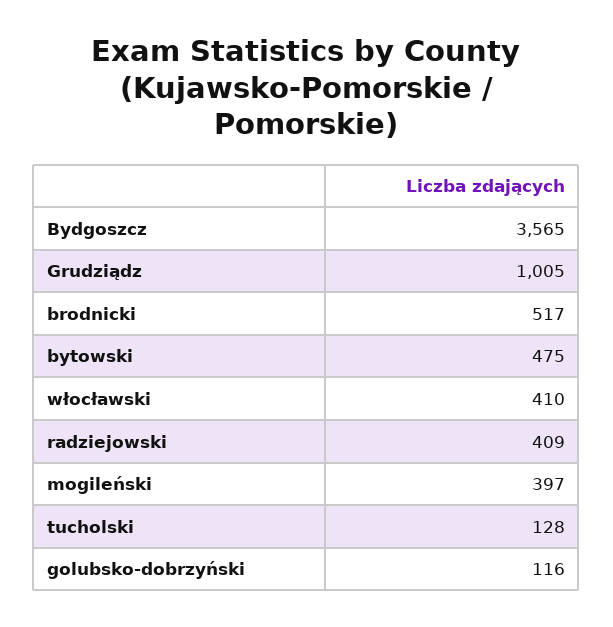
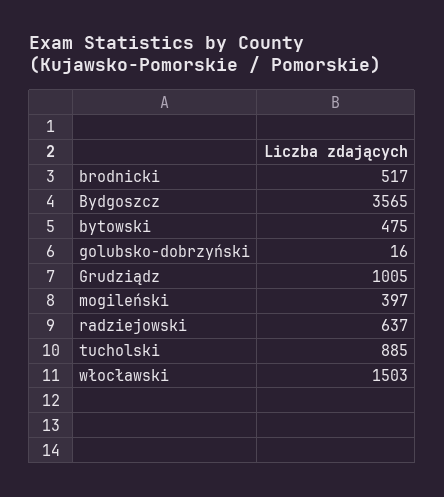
włocławski: 410 -> 1503
radziejowski: 409 -> 637
tucholski: 128 -> 885
golubsko-dobrzyński: 116 -> 16

